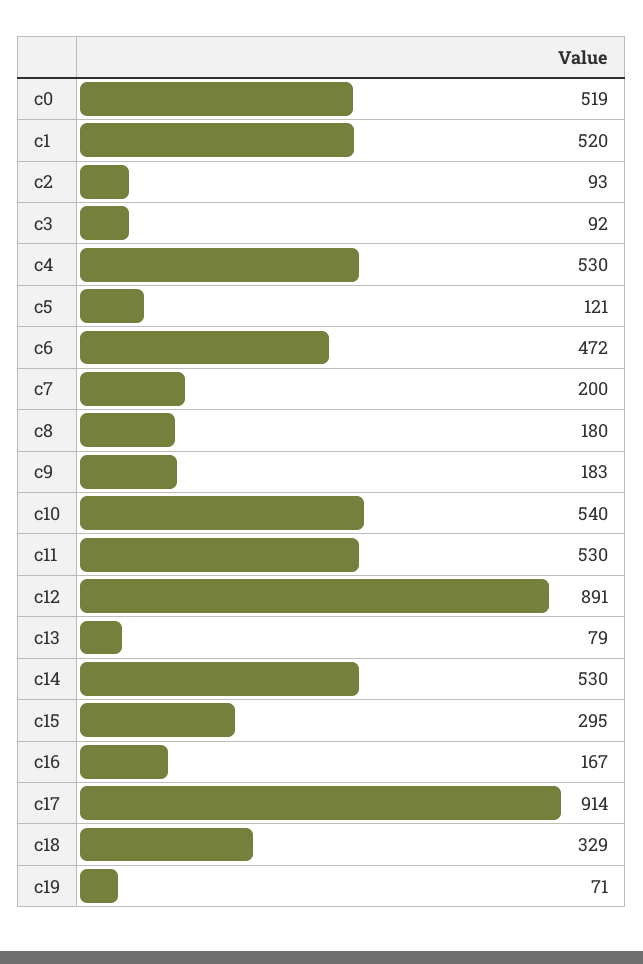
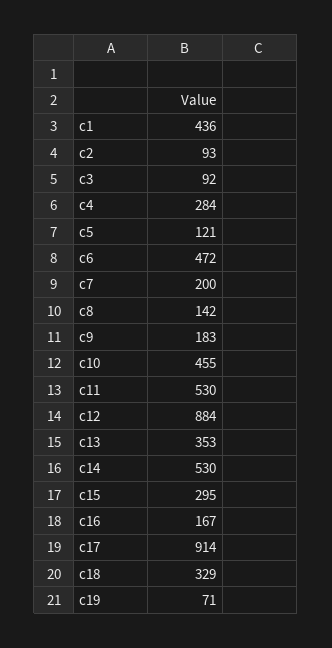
c0: 519 -> none
c1: 520 -> 436
c4: 530 -> 284
c8: 180 -> 142
c10: 540 -> 455
c12: 891 -> 884
c13: 79 -> 353

